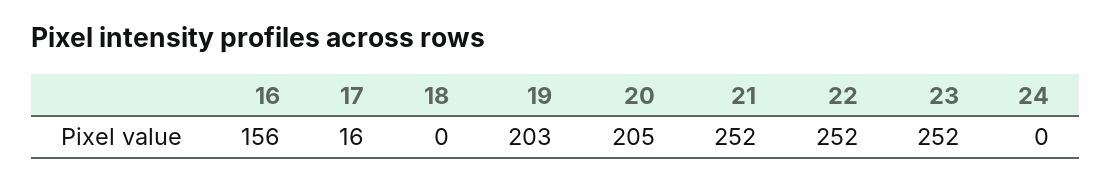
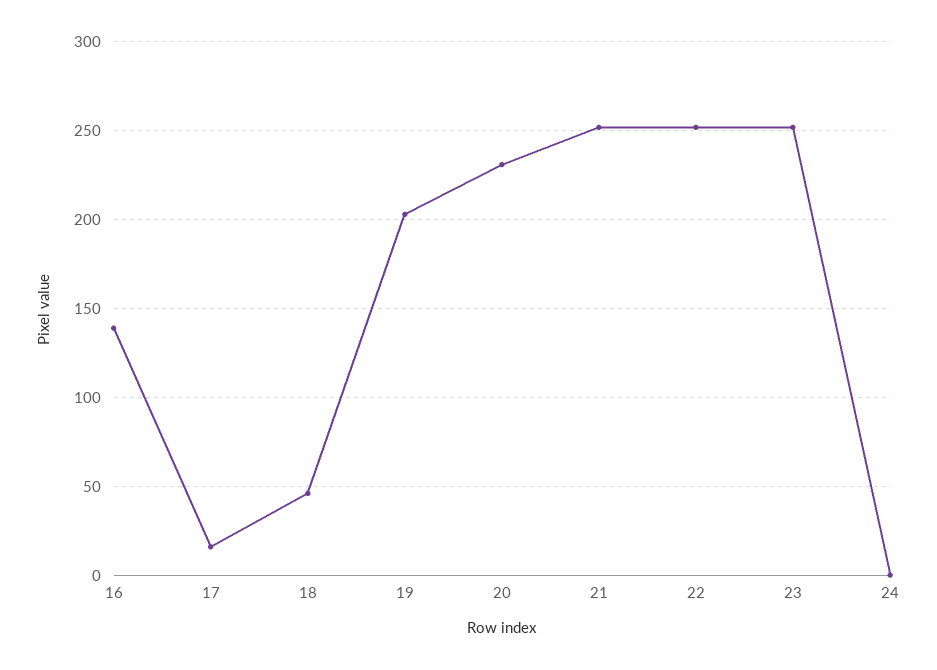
16: 156 -> 140
18: 0 -> 45
20: 205 -> 230

